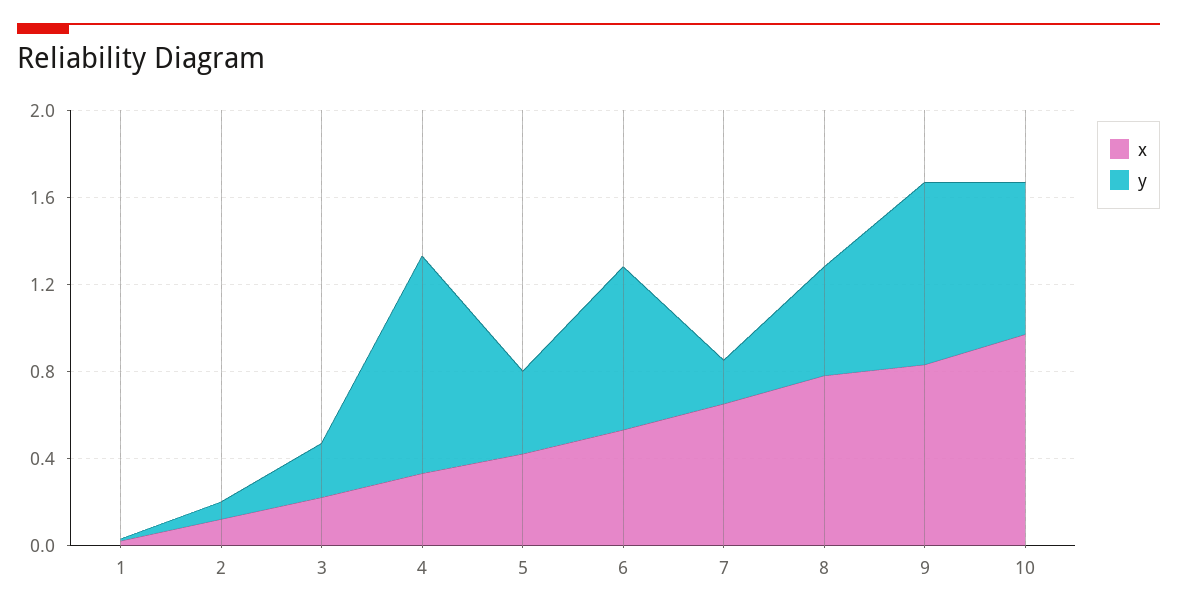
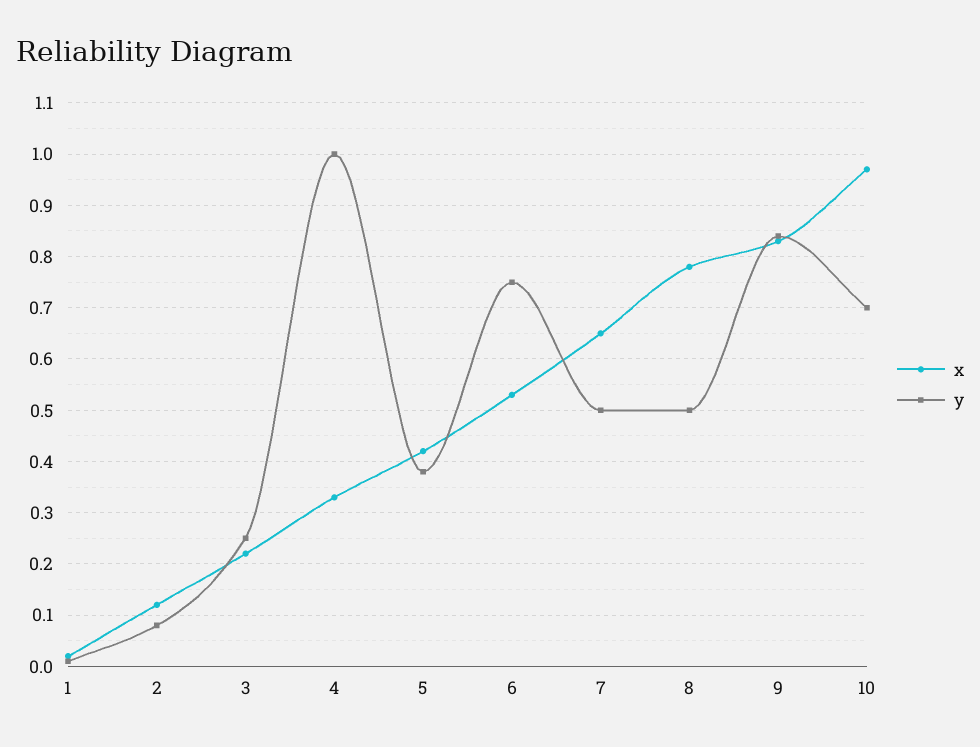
y, 7: 0.2 -> 0.5

